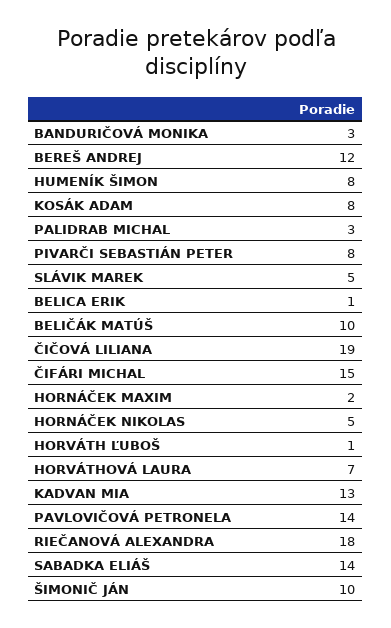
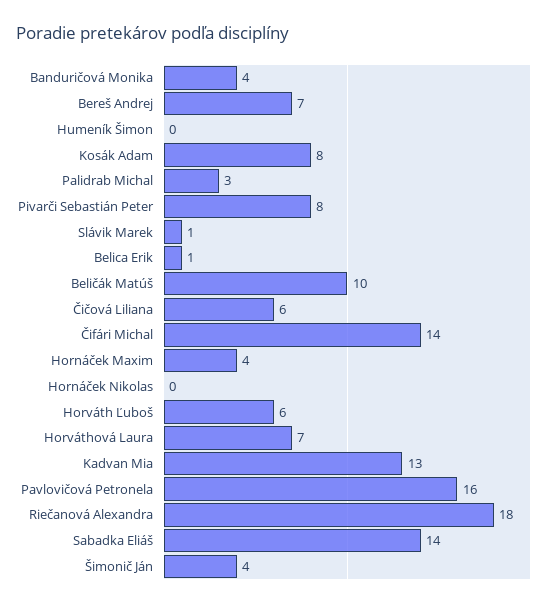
BANDURIČOVÁ MONIKA: 3 -> 4
BEREŠ ANDREJ: 12 -> 7
HUMENÍK ŠIMON: 8 -> 0
SLÁVIK MAREK: 5 -> 1
ČIČOVÁ LILIANA: 19 -> 6
ČIFÁRI MICHAL: 15 -> 14
HORNÁČEK MAXIM: 2 -> 4
HORNÁČEK NIKOLAS: 5 -> 0
HORVÁTH ĽUBOŠ: 1 -> 6
PAVLOVIČOVÁ PETRONELA: 14 -> 16
ŠIMONIČ JÁN: 10 -> 4

